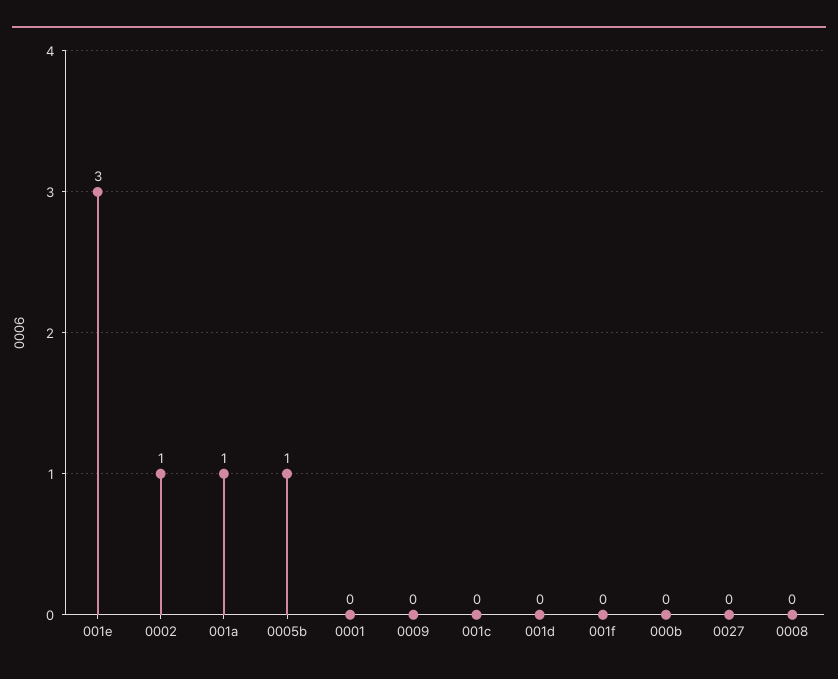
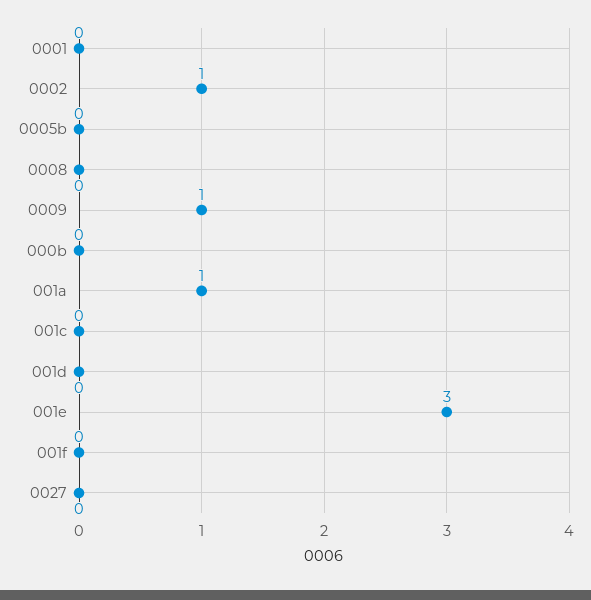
0005b: 1 -> 0
0009: 0 -> 1

